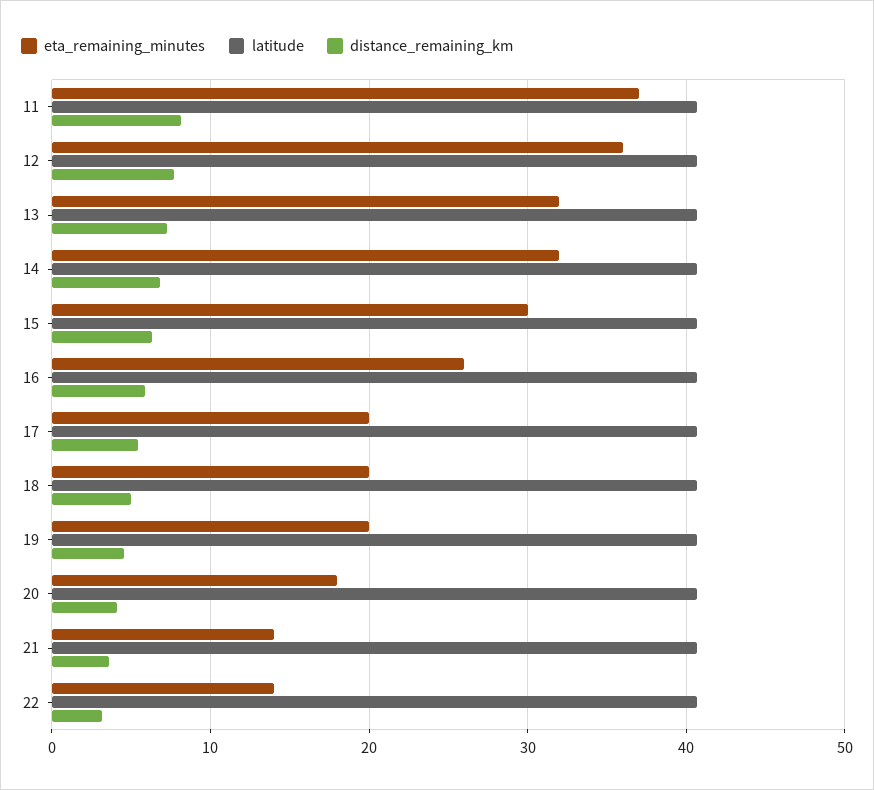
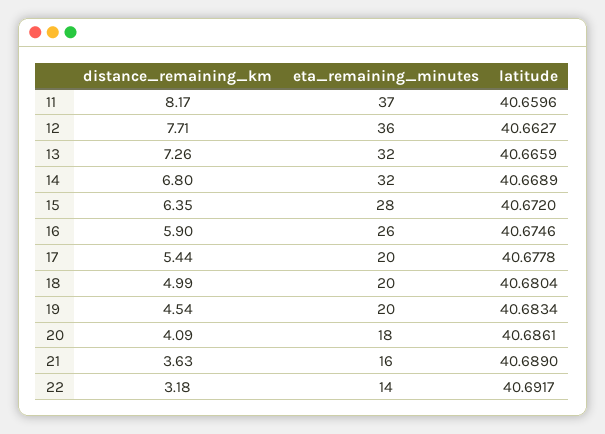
eta_remaining_minutes, 15: 30 -> 28
eta_remaining_minutes, 21: 14 -> 16

